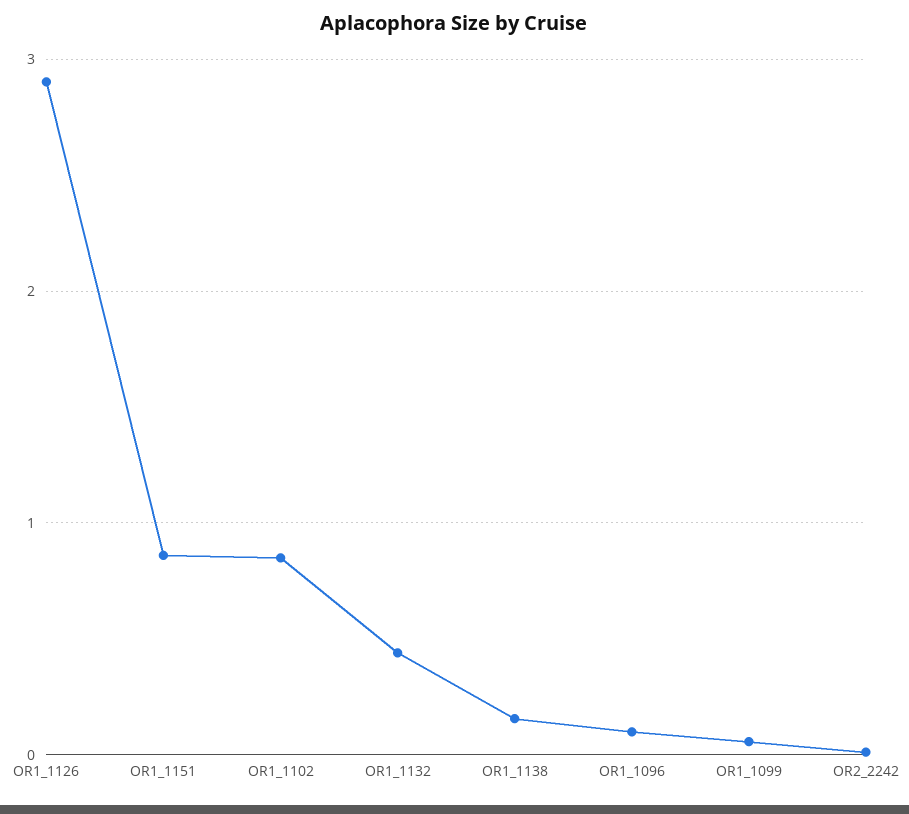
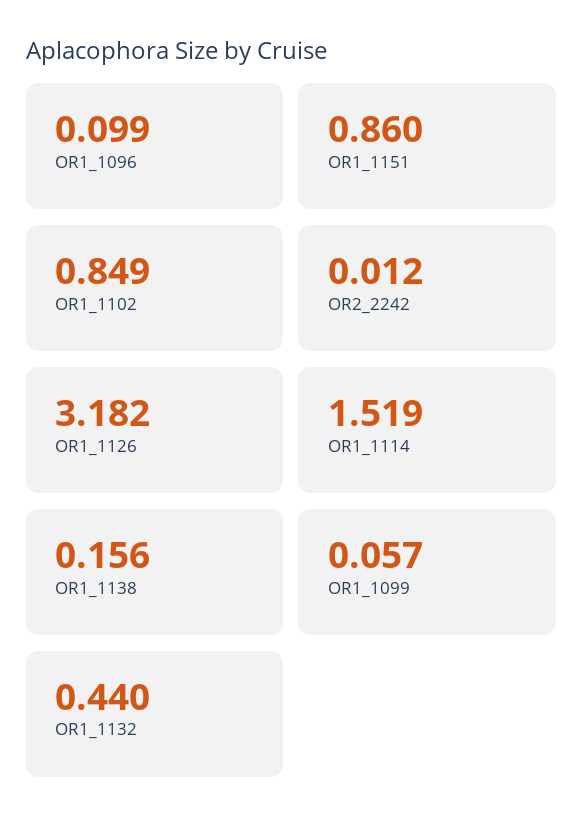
OR1_1126: 2.9 -> 3.182
OR1_1114: none -> 1.519

